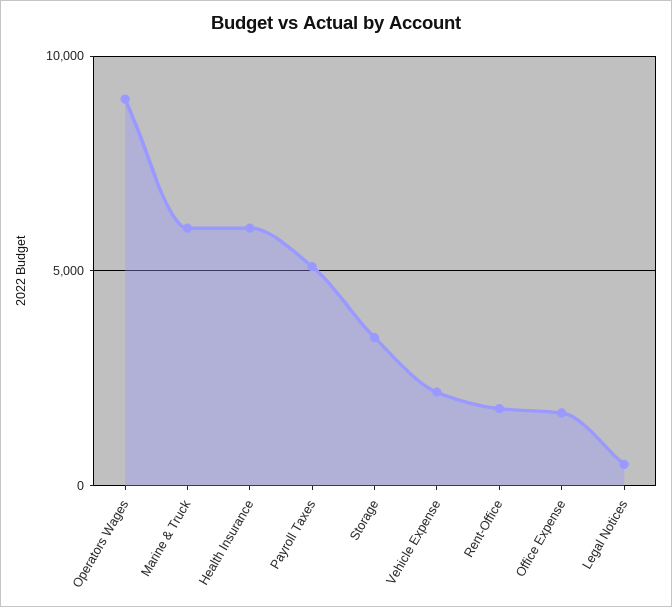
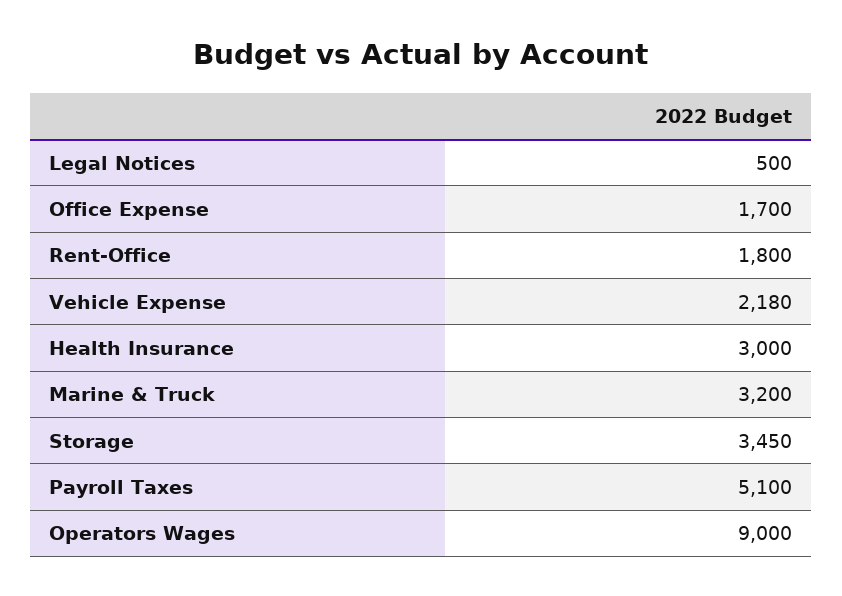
Marine & Truck: 6000 -> 3200
Health Insurance: 6000 -> 3000

